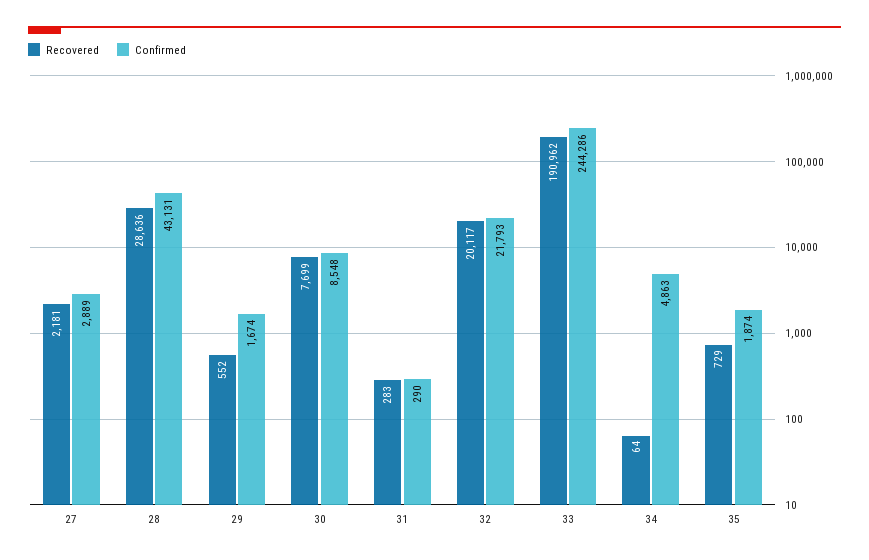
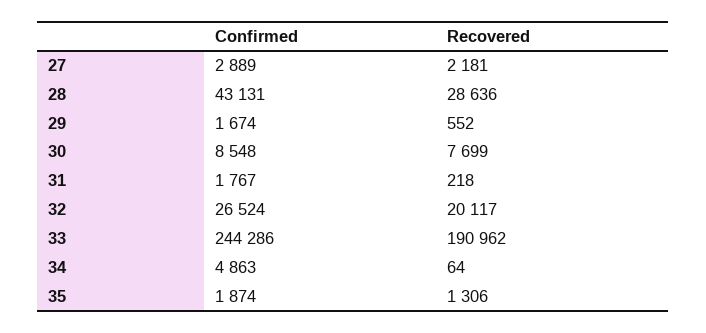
Recovered, 31: 283 -> 218
Confirmed, 31: 290 -> 1767
Confirmed, 32: 21793 -> 26524
Recovered, 35: 729 -> 1306

